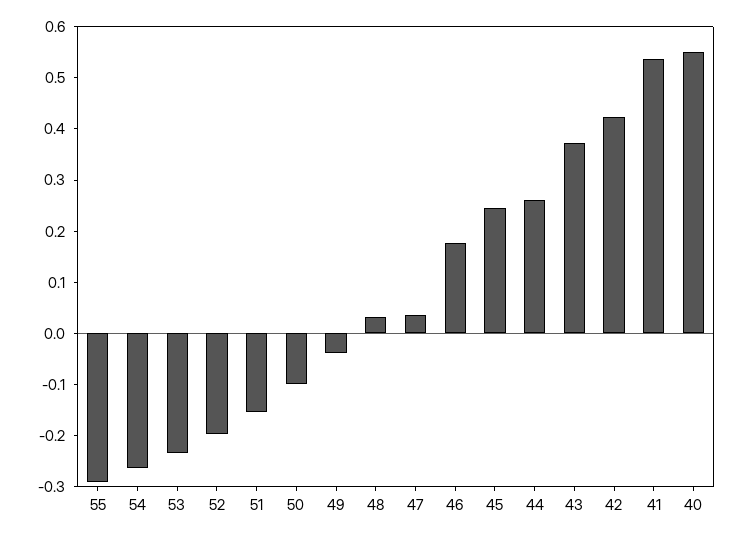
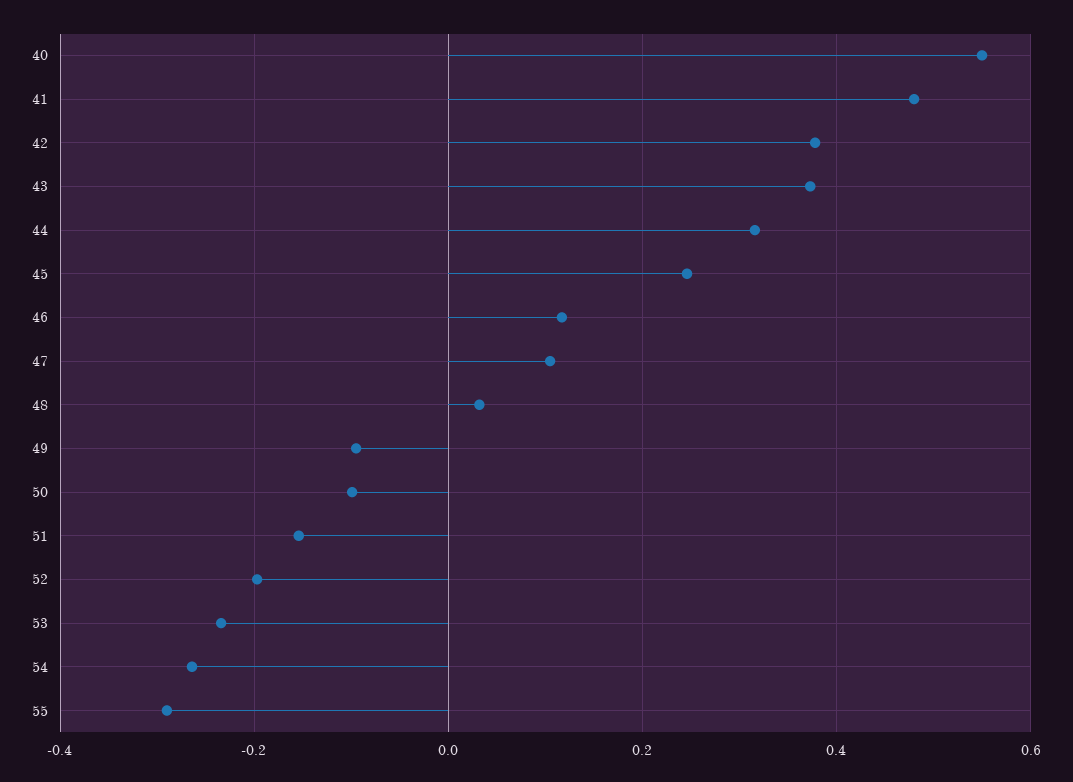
49: -0.04 -> -0.1
47: 0.04 -> 0.1
46: 0.18 -> 0.12
44: 0.26 -> 0.32
42: 0.42 -> 0.38
41: 0.54 -> 0.48

